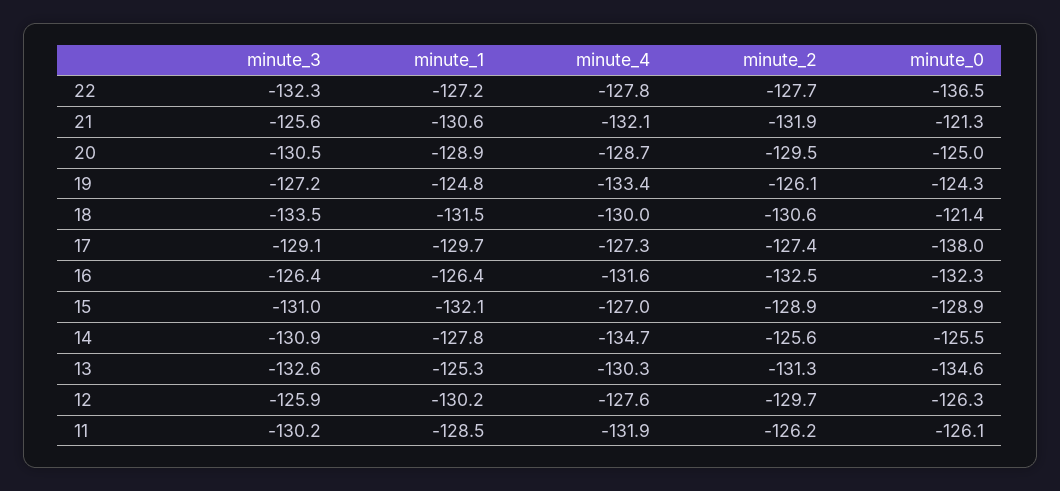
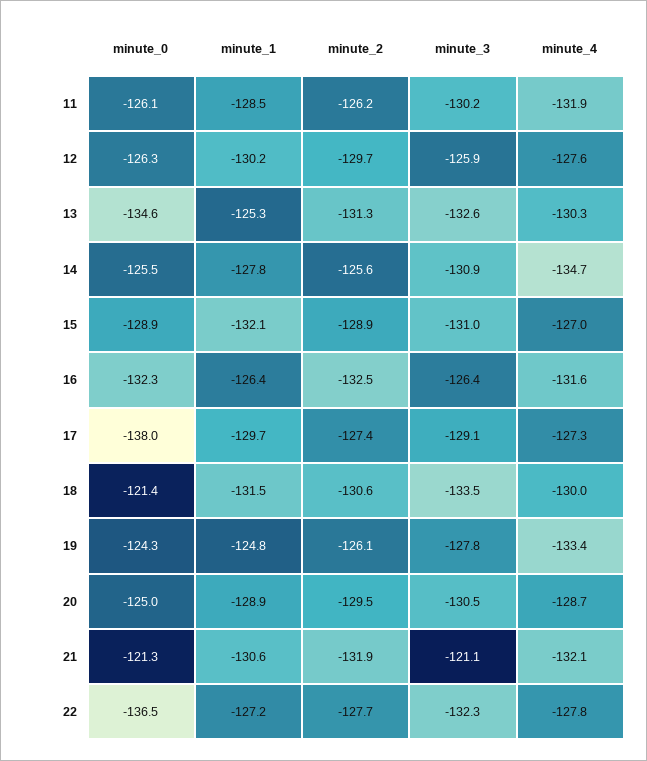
minute_3, 21: -125.6 -> -121.1
minute_3, 19: -127.2 -> -127.8

